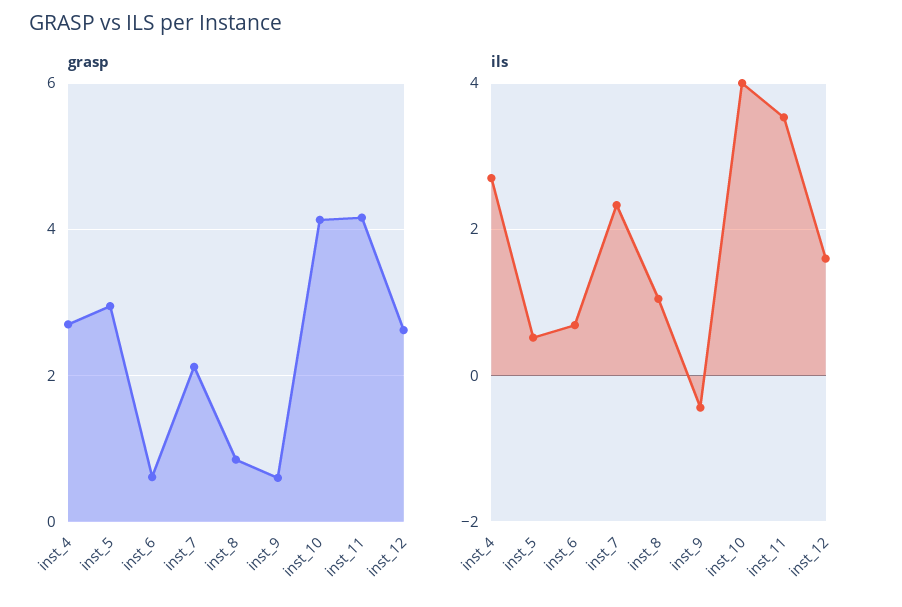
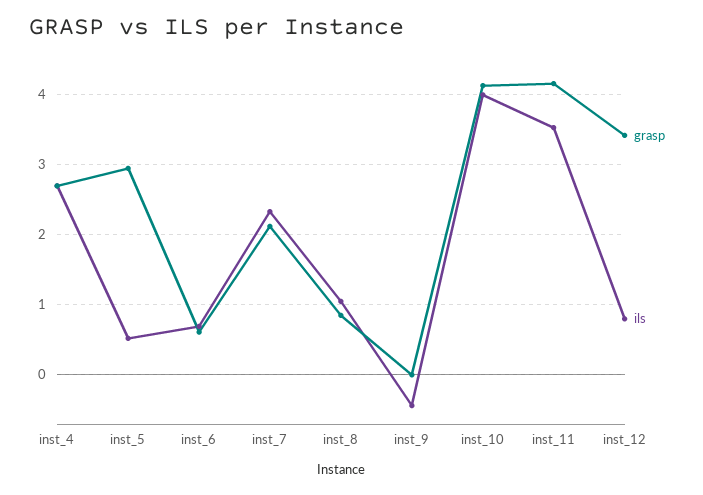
grasp, inst_9: 0.6 -> 0
grasp, inst_12: 2.6 -> 3.4
ils, inst_12: 1.6 -> 0.8

